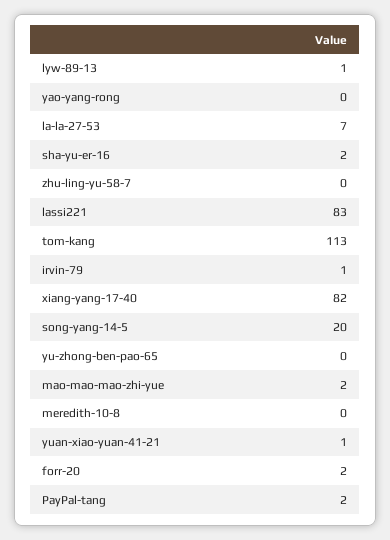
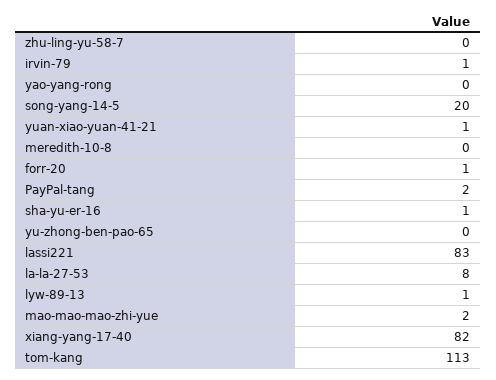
la-la-27-53: 7 -> 8
sha-yu-er-16: 2 -> 1
forr-20: 2 -> 1

